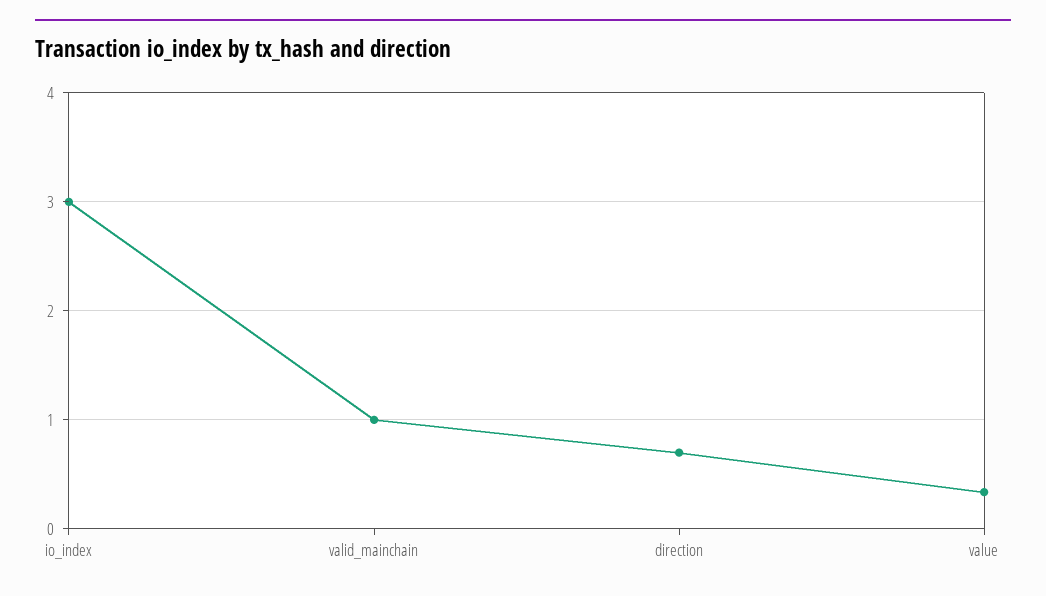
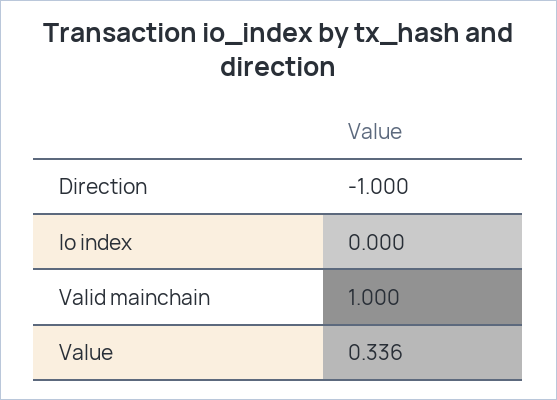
io_index: 3 -> 0
direction: 0.7 -> -1

